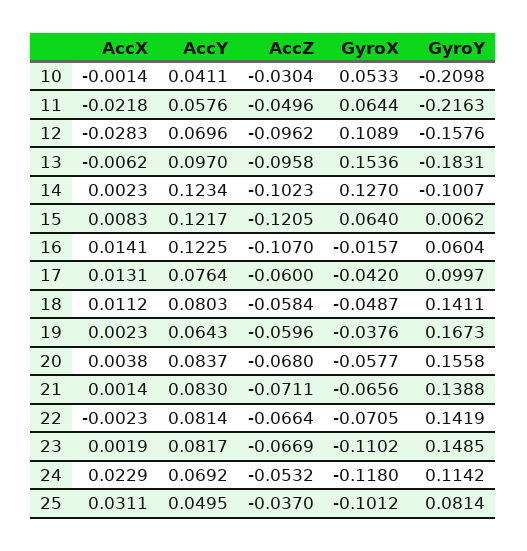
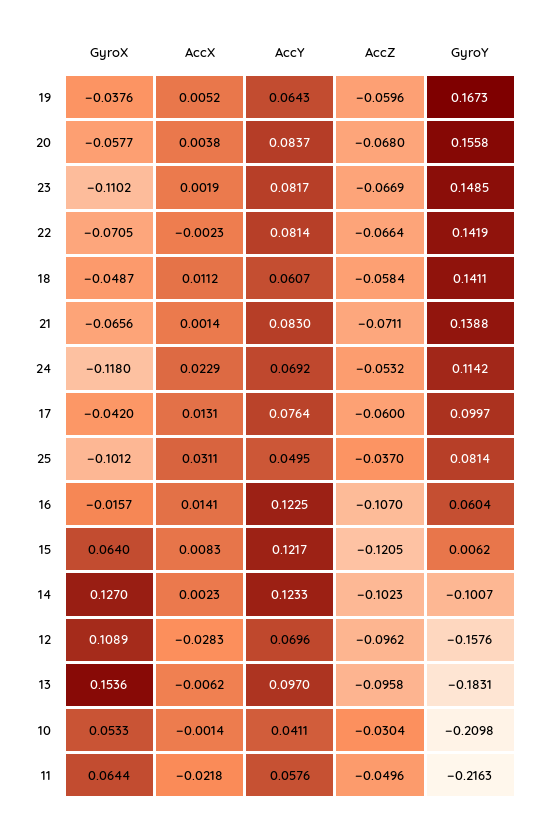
AccY, 14: 0.1234 -> 0.1233
AccY, 18: 0.0803 -> 0.0607
AccX, 19: 0.0023 -> 0.0052

